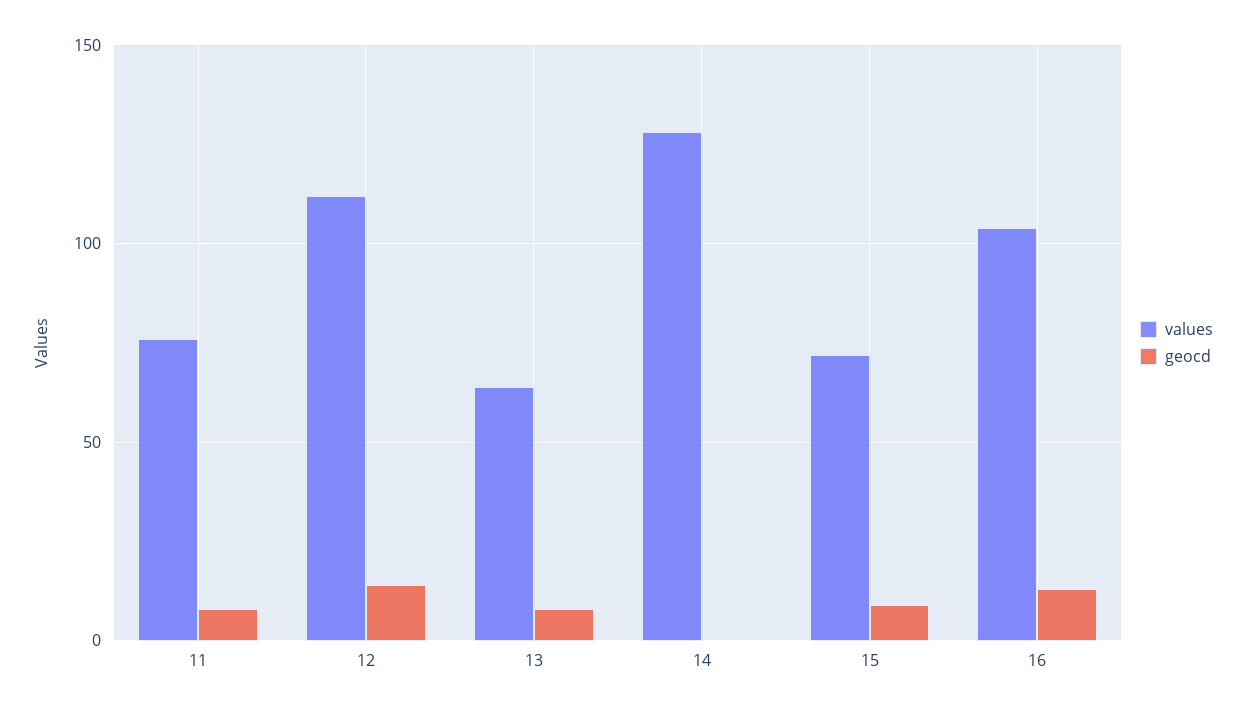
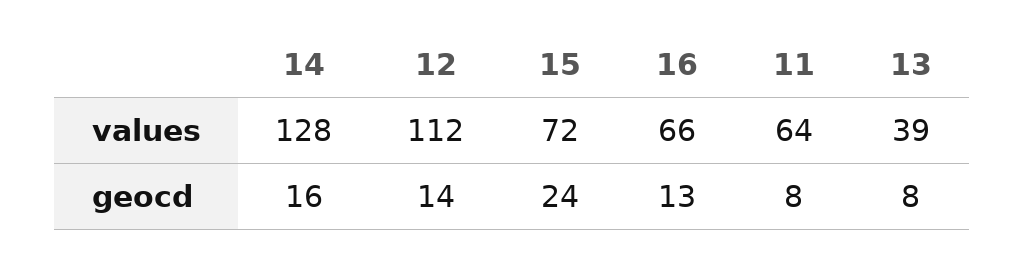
values, 11: 75 -> 64
values, 13: 65 -> 39
geocd, 14: 0 -> 16
geocd, 15: 10 -> 24
values, 16: 105 -> 66

